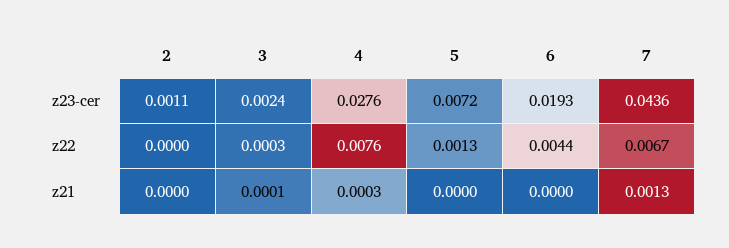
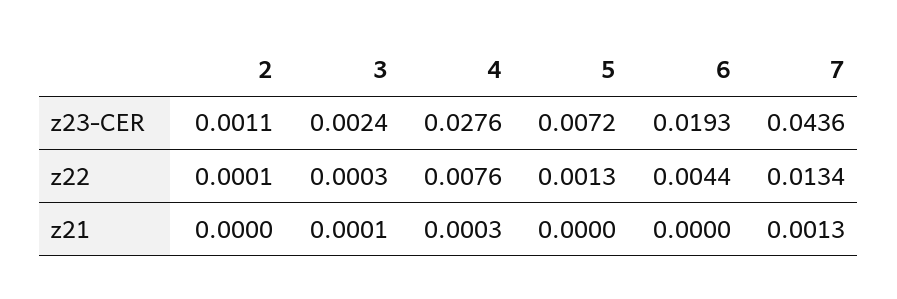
2, z22: 0 -> 0.0001
7, z22: 0.0067 -> 0.0134

